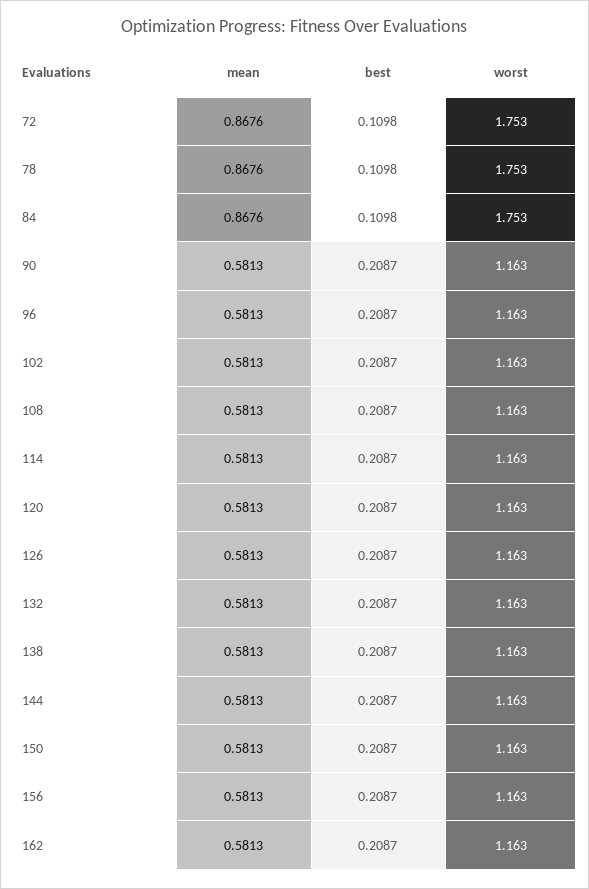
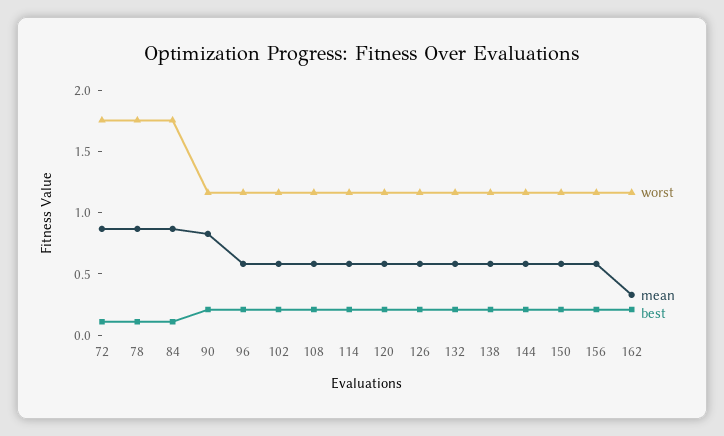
mean, 90: 0.5813 -> 0.8
mean, 162: 0.5813 -> 0.3

